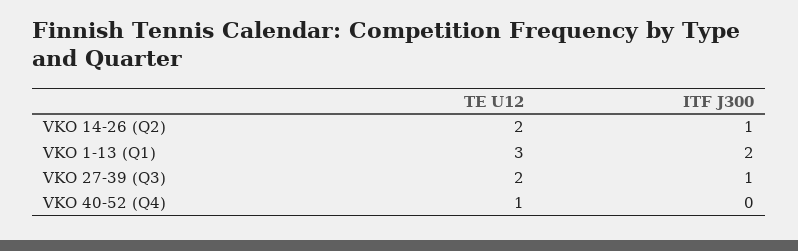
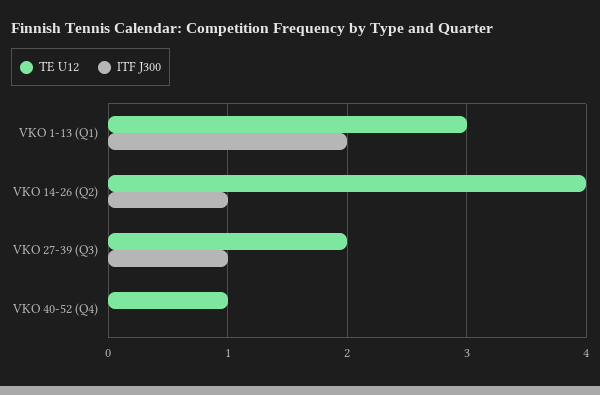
TE U12, VKO 14-26 (Q2): 2 -> 4

